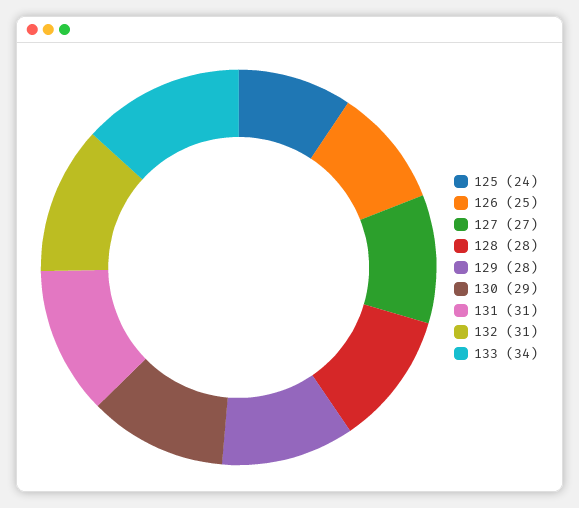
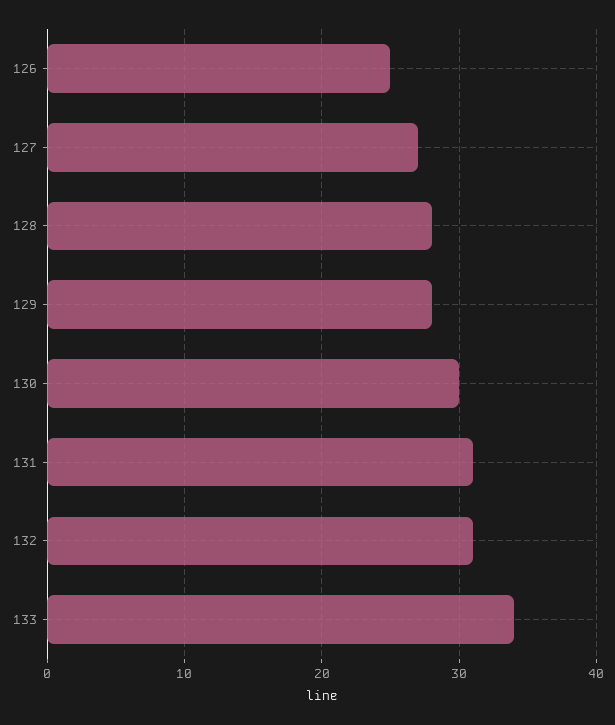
125: 24 -> none
130: 29 -> 30

